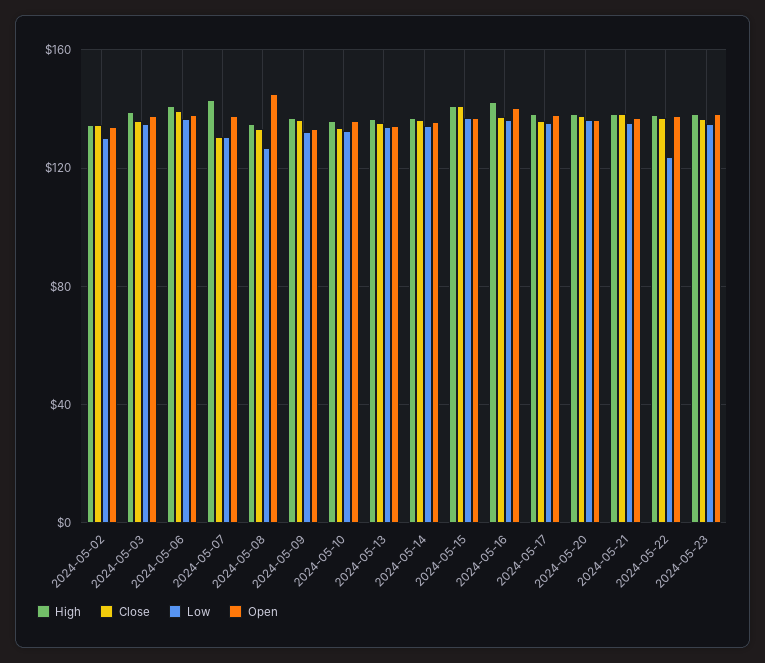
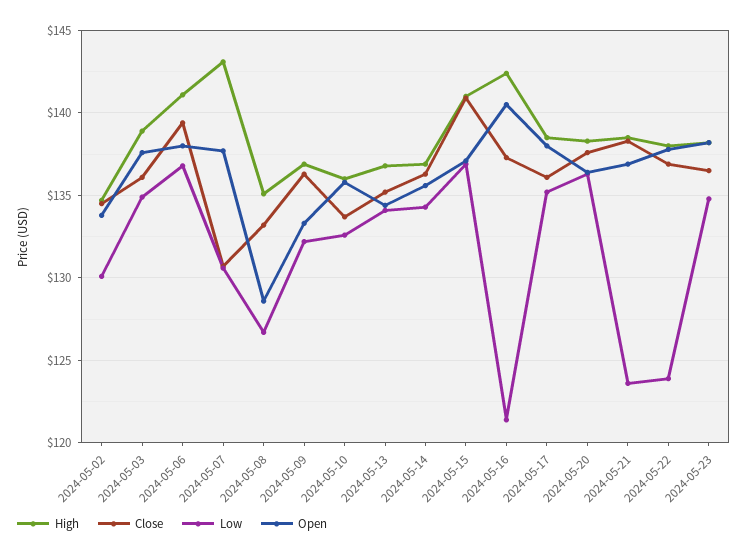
Open, 2024-05-08: 145 -> 128.5
Low, 2024-05-16: 135 -> 121.5
Low, 2024-05-21: 135 -> 123.5

